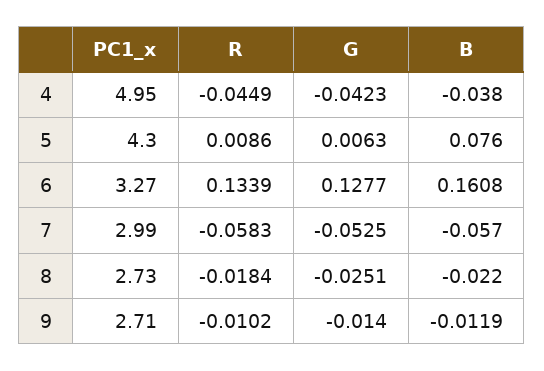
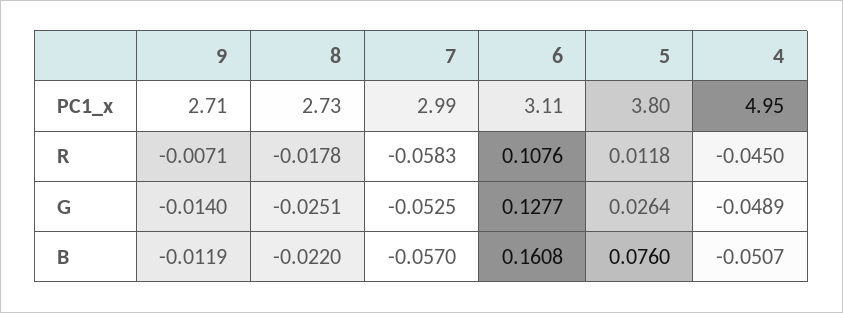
R, 4: -0.0449 -> -0.045
G, 4: -0.0423 -> -0.0489
B, 4: -0.038 -> -0.0507
PC1_x, 5: 4.3 -> 3.8
R, 5: 0.0086 -> 0.0118
G, 5: 0.0063 -> 0.0264
PC1_x, 6: 3.27 -> 3.11
R, 6: 0.1339 -> 0.1076
R, 8: -0.0184 -> -0.0178
R, 9: -0.0102 -> -0.0071

